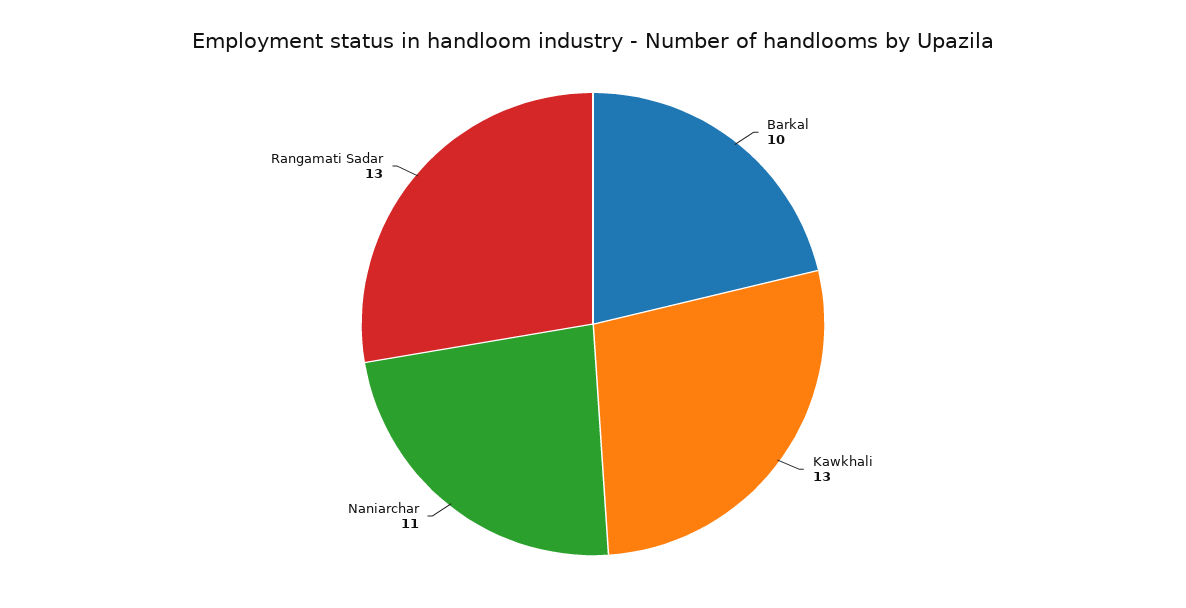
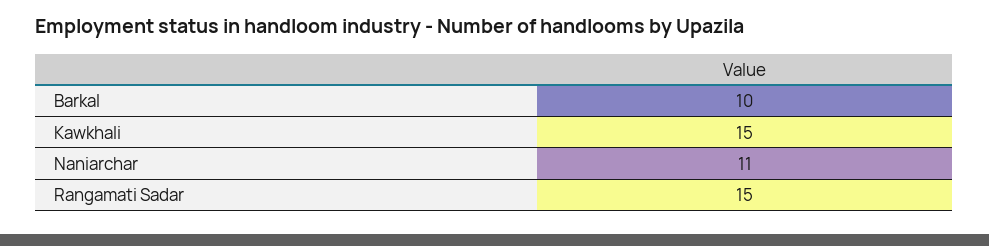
Kawkhali: 13 -> 15
Rangamati Sadar: 13 -> 15

